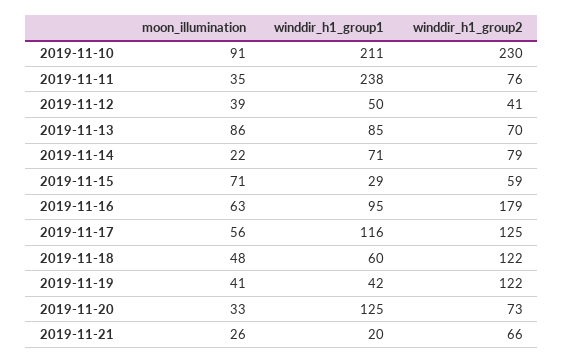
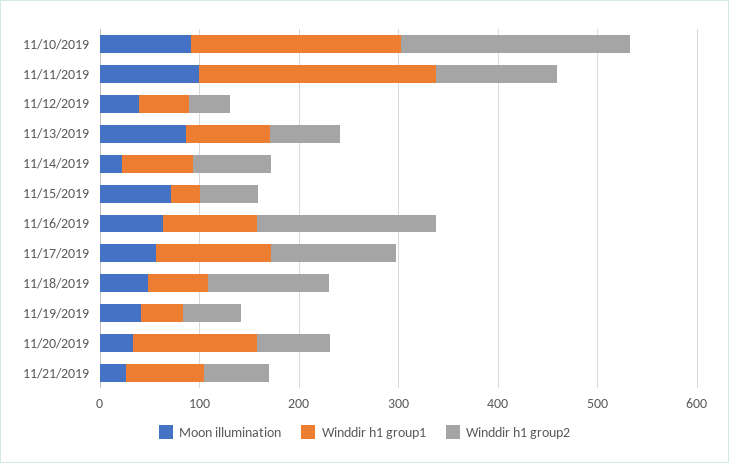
moon_illumination, 2019-11-11: 35 -> 100
winddir_h1_group2, 2019-11-11: 76 -> 120
winddir_h1_group2, 2019-11-19: 122 -> 60
winddir_h1_group1, 2019-11-21: 20 -> 80

